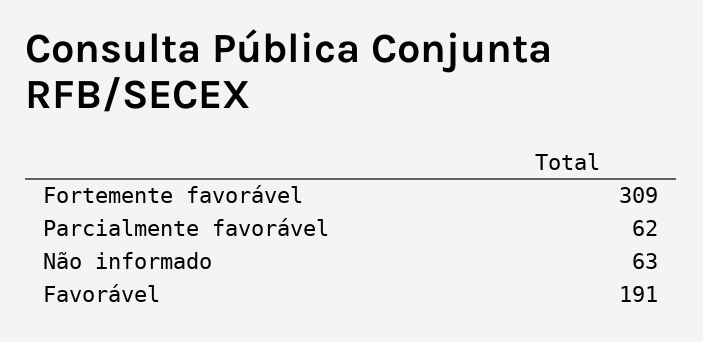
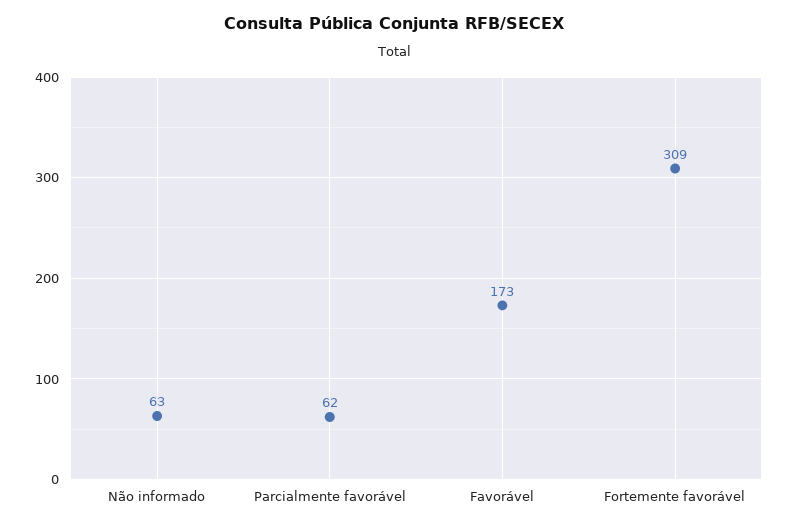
Favorável: 191 -> 173

